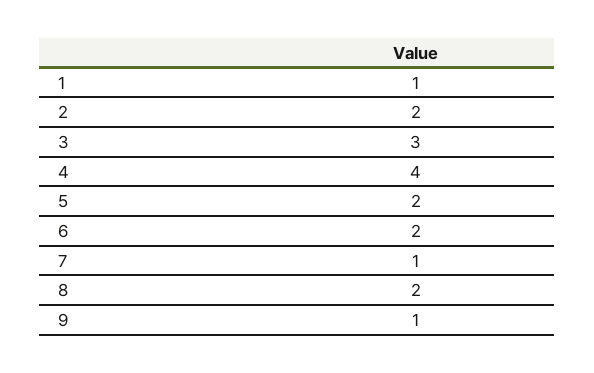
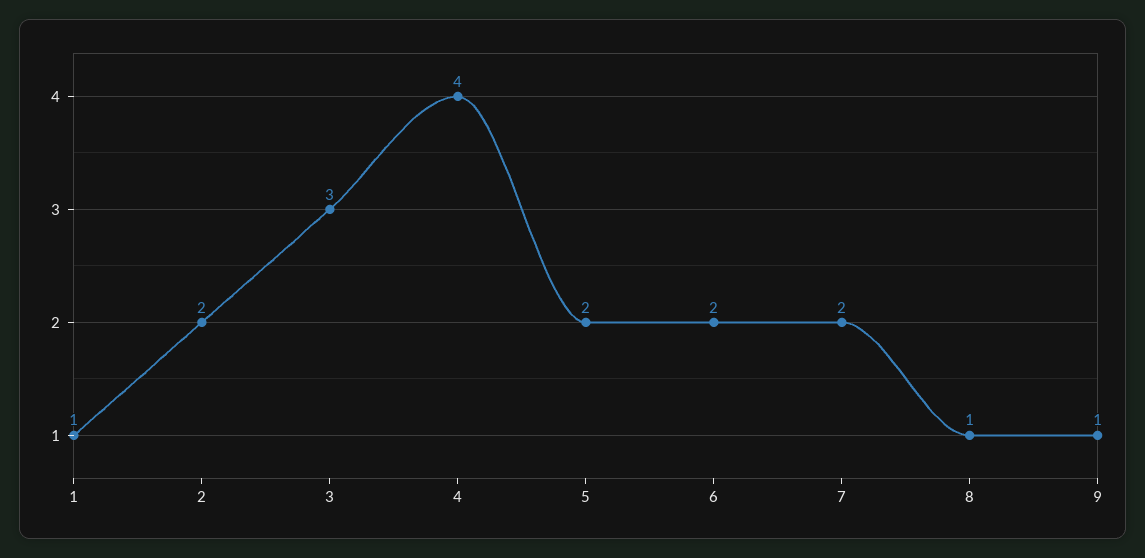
7: 1 -> 2
8: 2 -> 1

